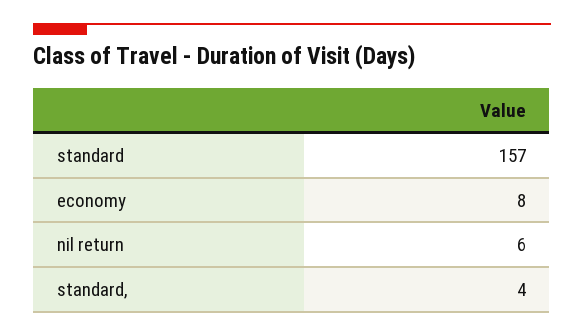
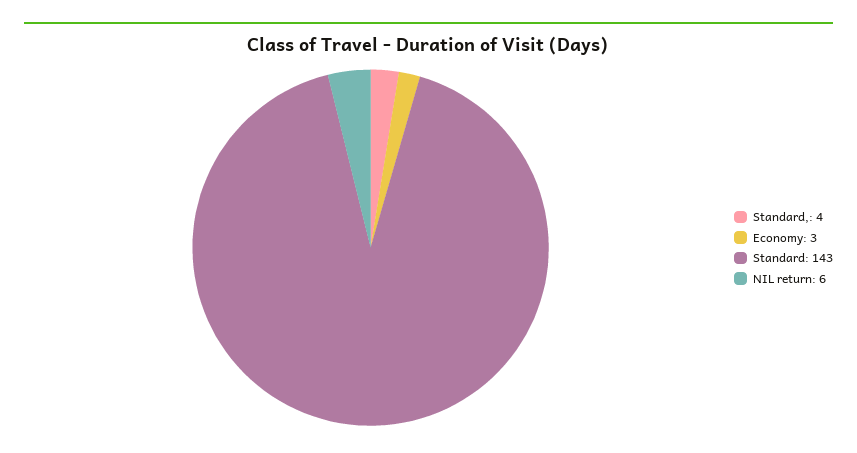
standard: 157 -> 143
economy: 8 -> 3

